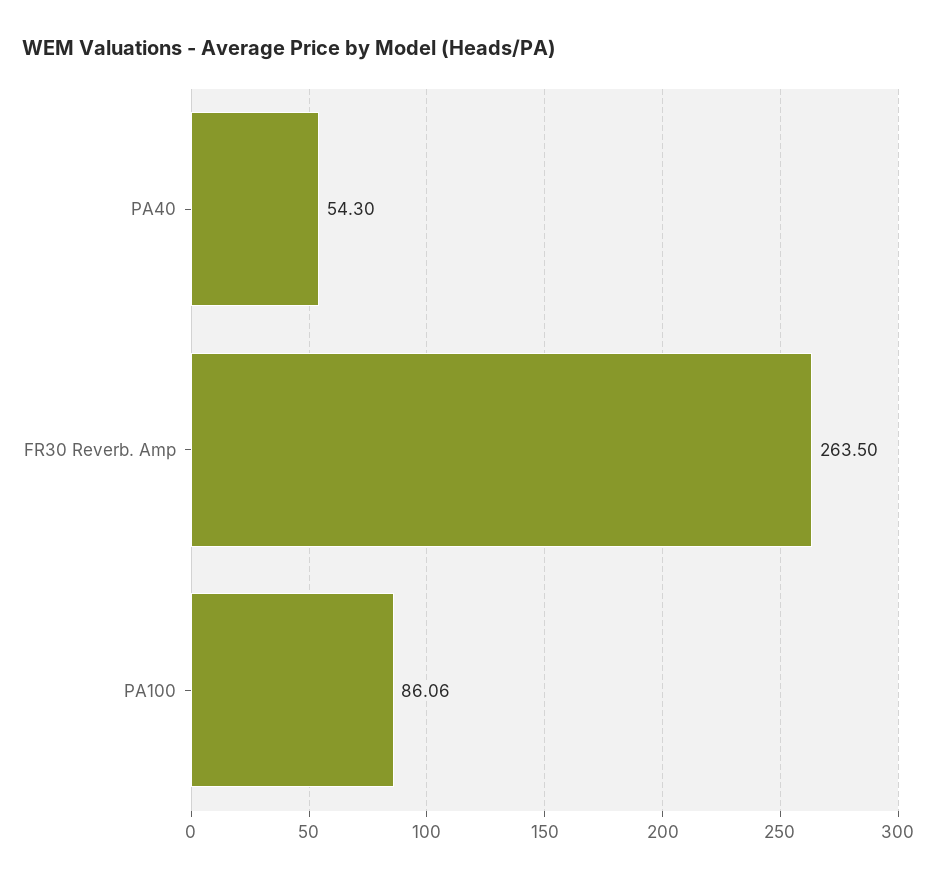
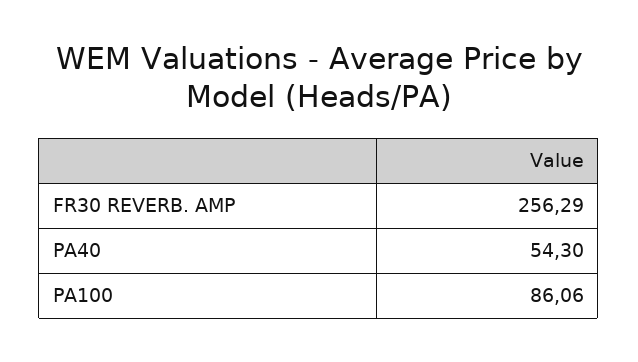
FR30 Reverb. Amp: 263.5 -> 256.29

